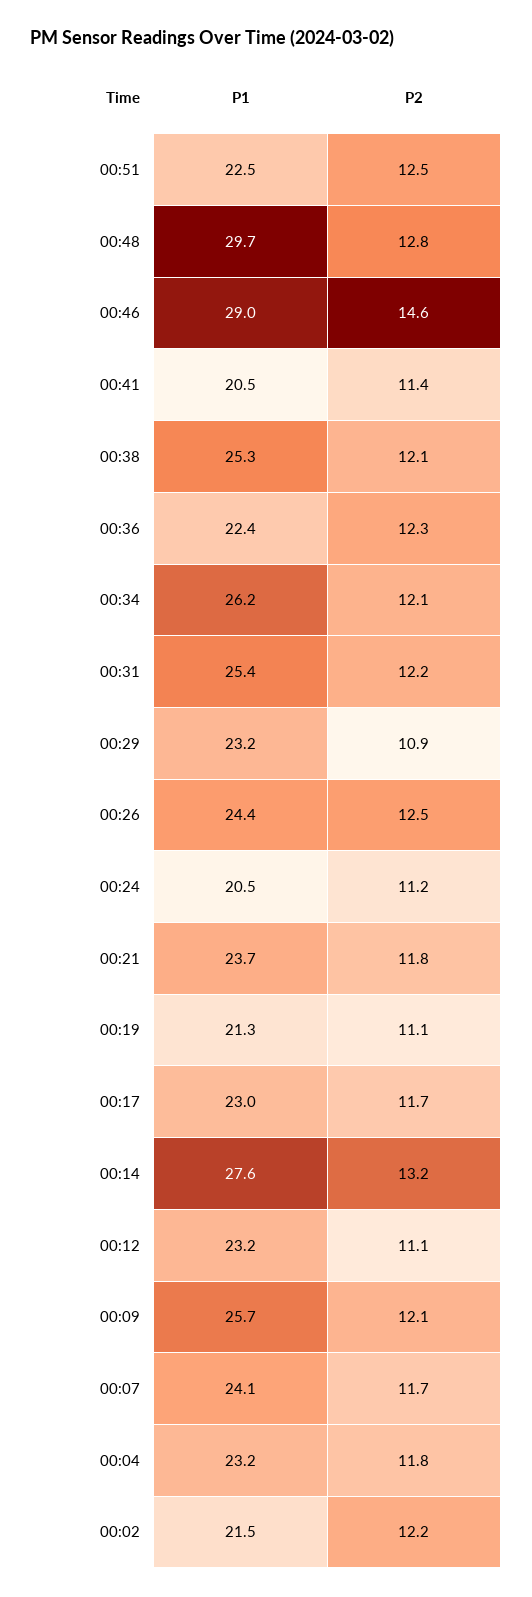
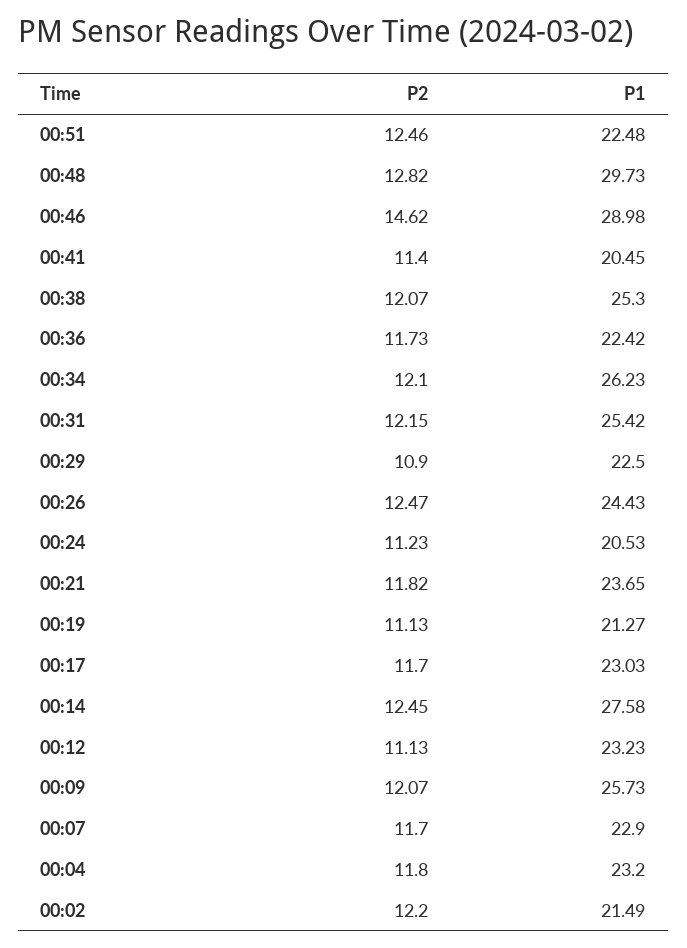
P2, 00:36: 12.3 -> 11.73
P1, 00:29: 23.2 -> 22.5
P2, 00:14: 13.2 -> 12.45
P1, 00:07: 24.1 -> 22.9

